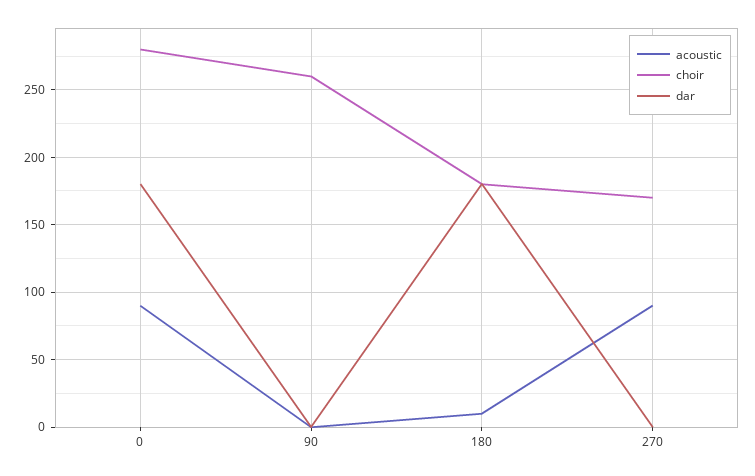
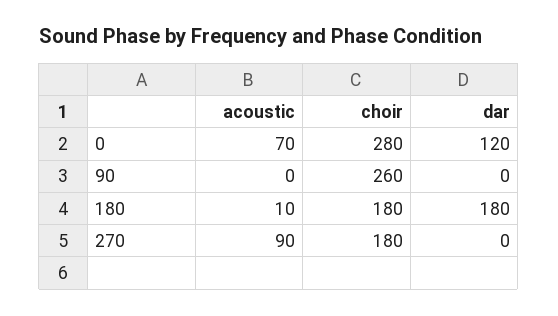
acoustic, 0: 90 -> 70
dar, 0: 180 -> 120
choir, 270: 170 -> 180

